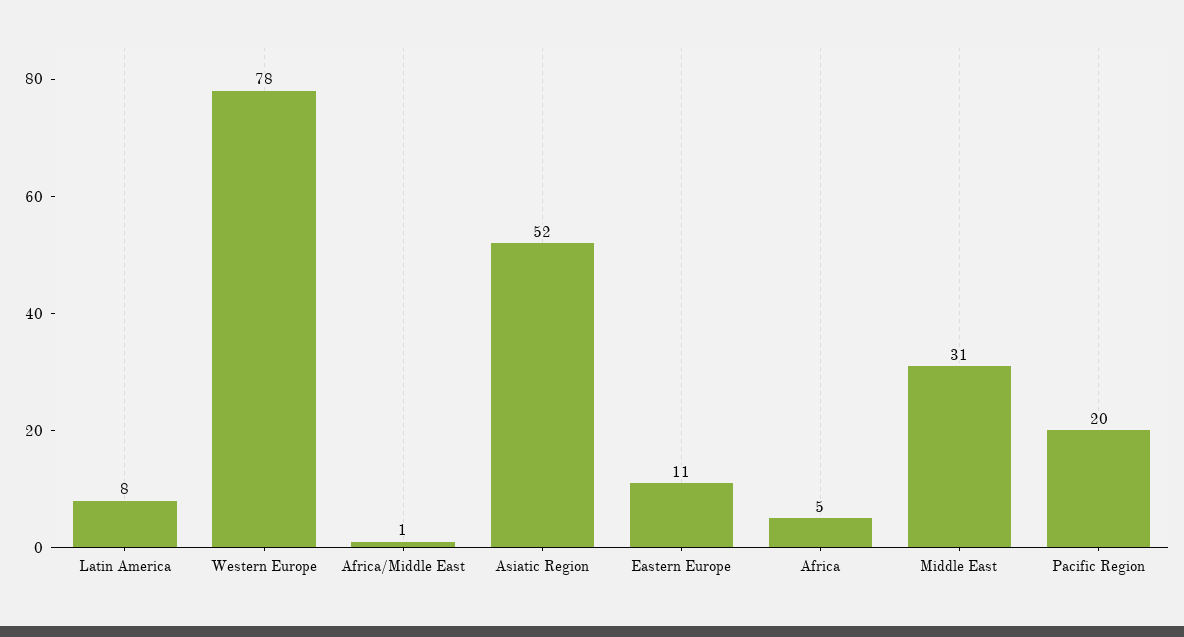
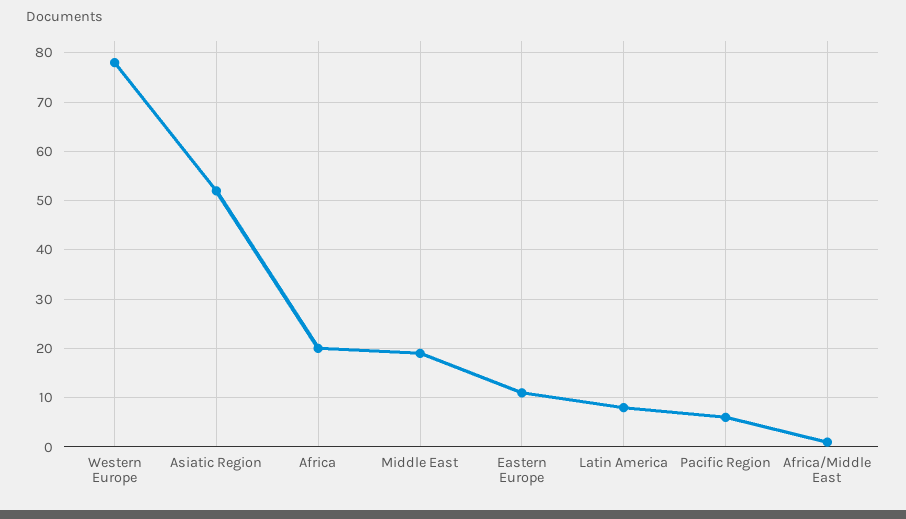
Africa: 5 -> 20
Middle East: 31 -> 20
Pacific Region: 20 -> 5

